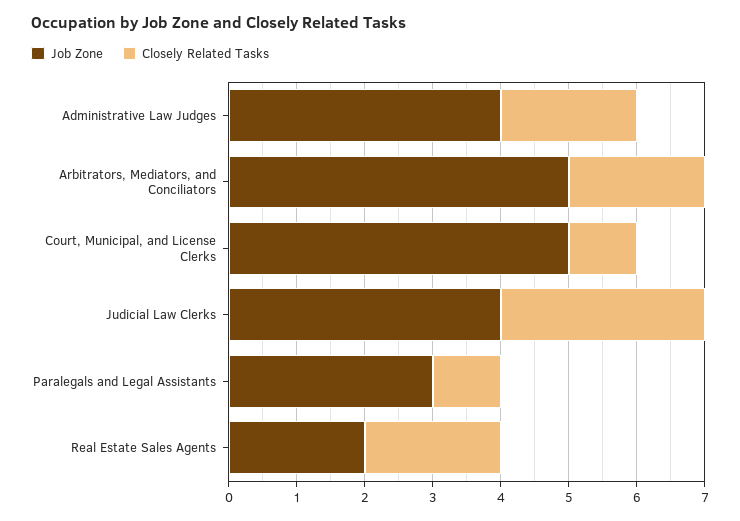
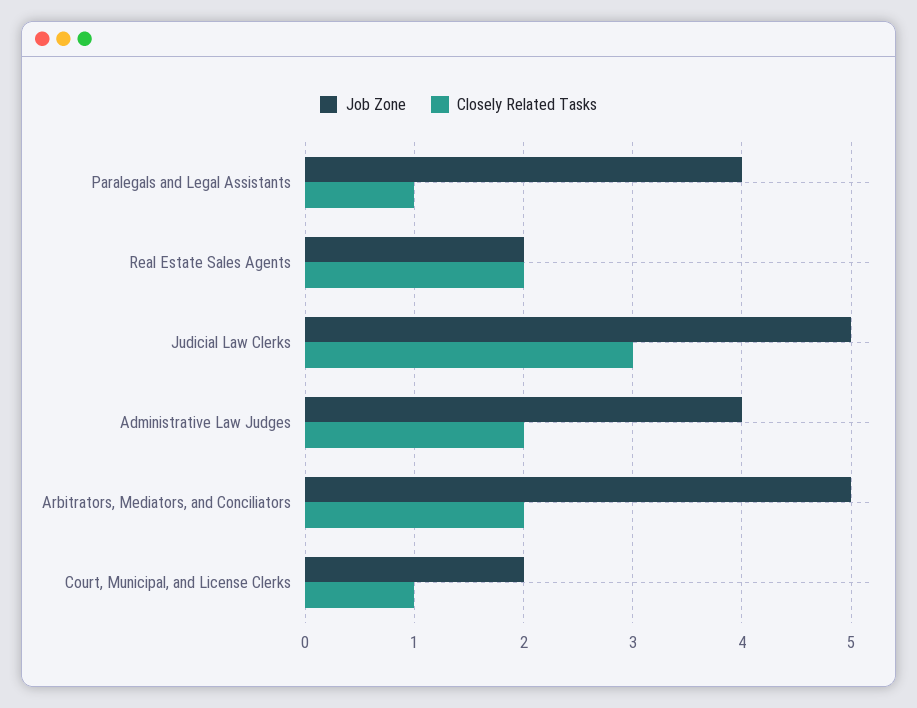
Job Zone, Court, Municipal, and License Clerks: 5 -> 2
Job Zone, Judicial Law Clerks: 4 -> 5
Job Zone, Paralegals and Legal Assistants: 3 -> 4

